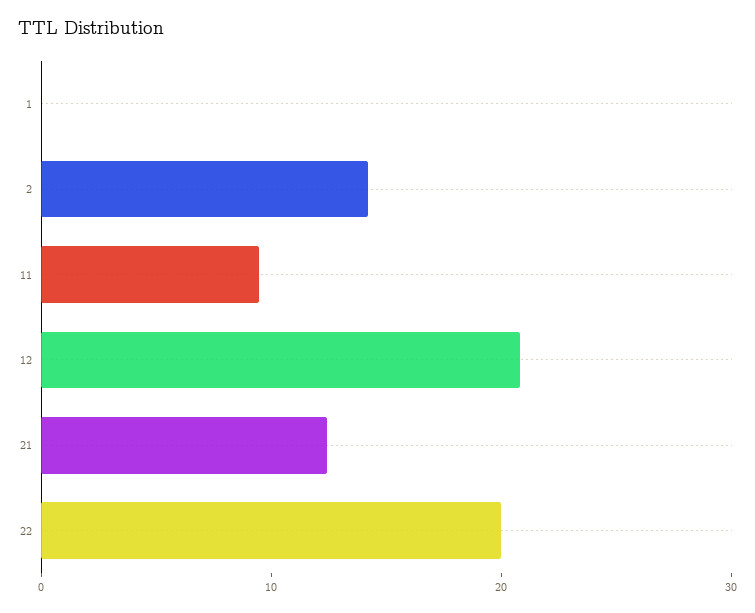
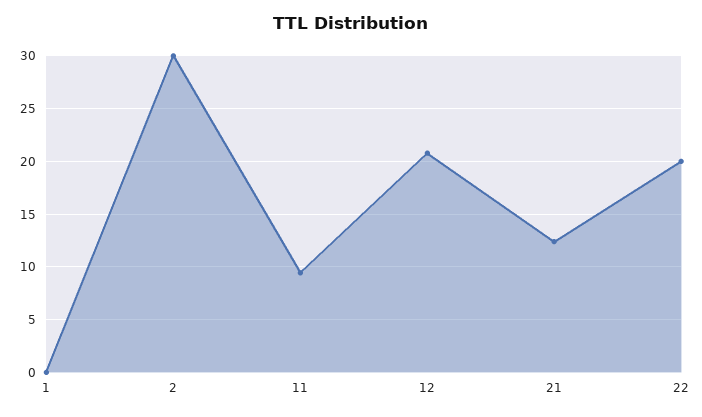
2: 14 -> 30

